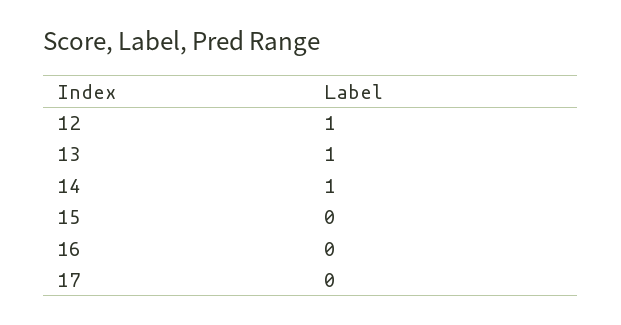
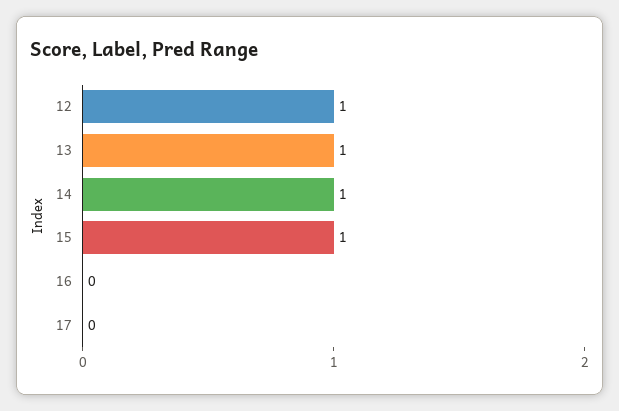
15: 0 -> 1

